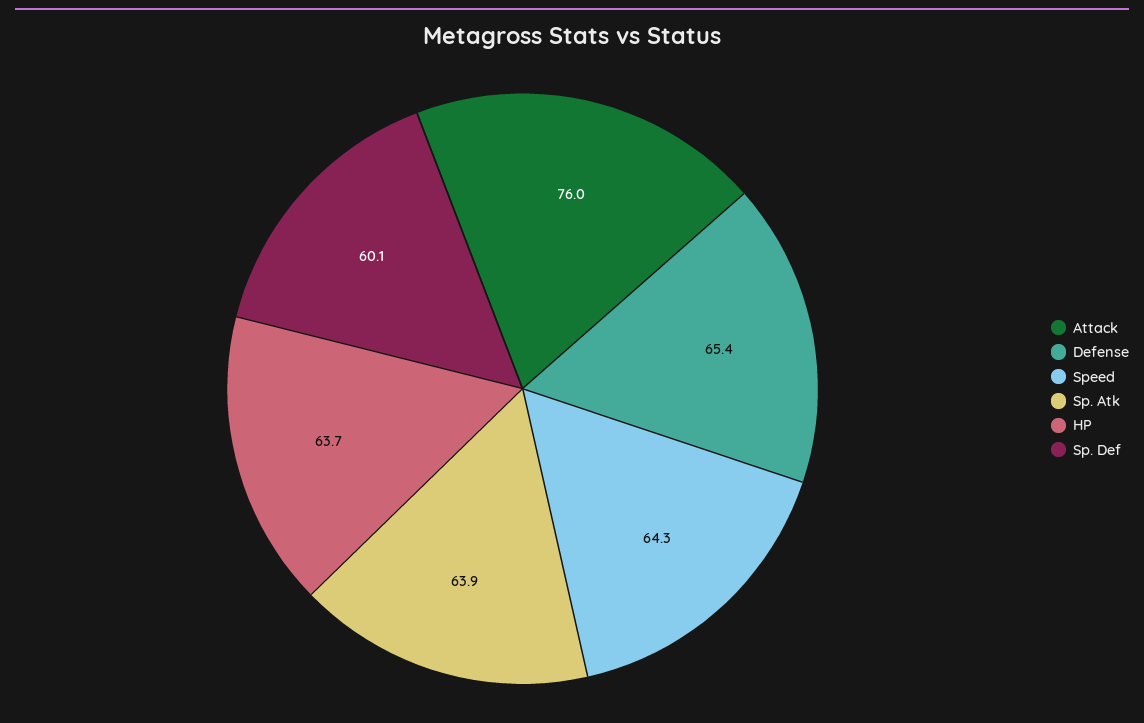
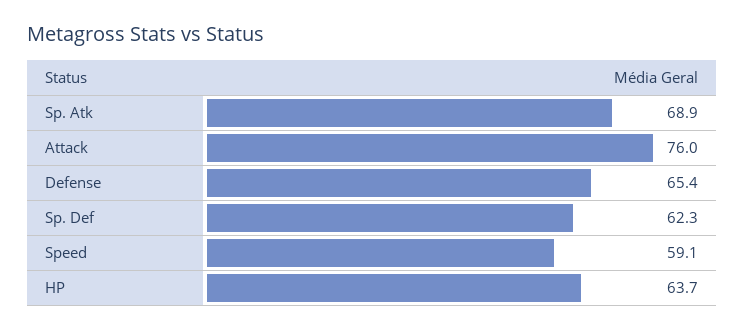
Speed: 64.3 -> 59.1
Sp. Atk: 63.9 -> 68.9
Sp. Def: 60.1 -> 62.3

